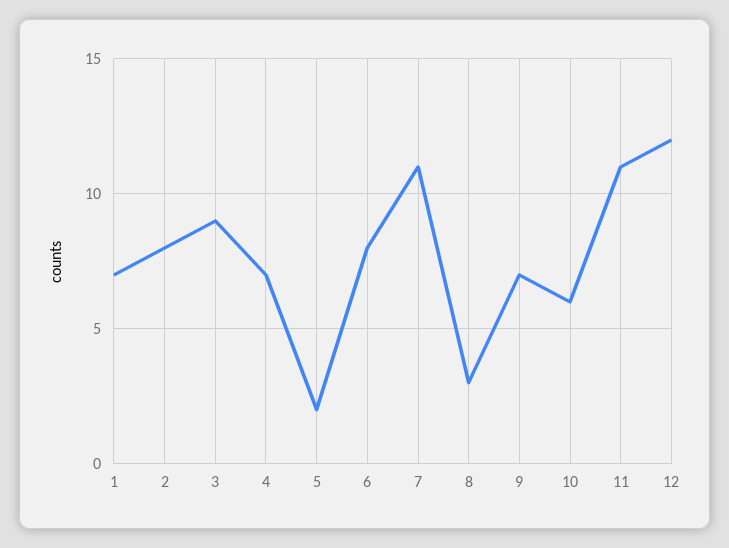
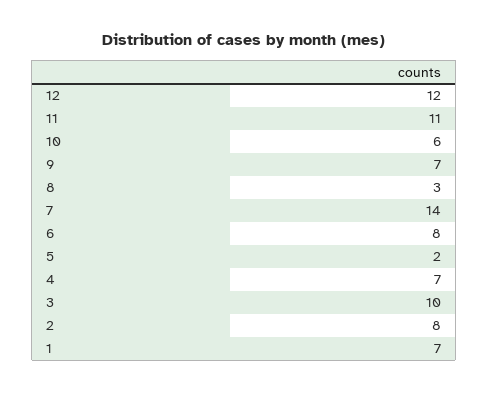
3: 9 -> 10
7: 11 -> 14

